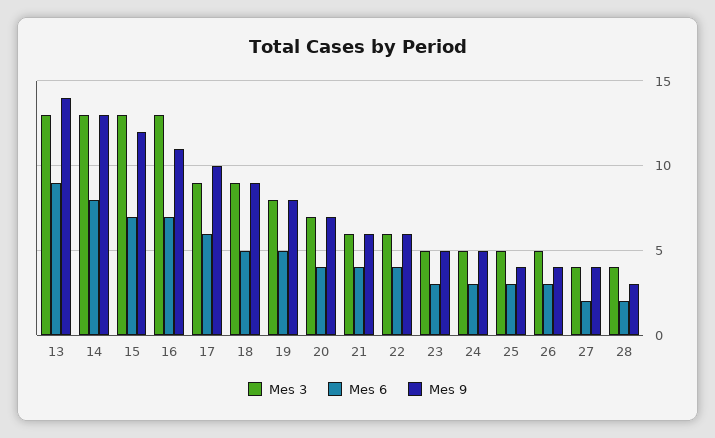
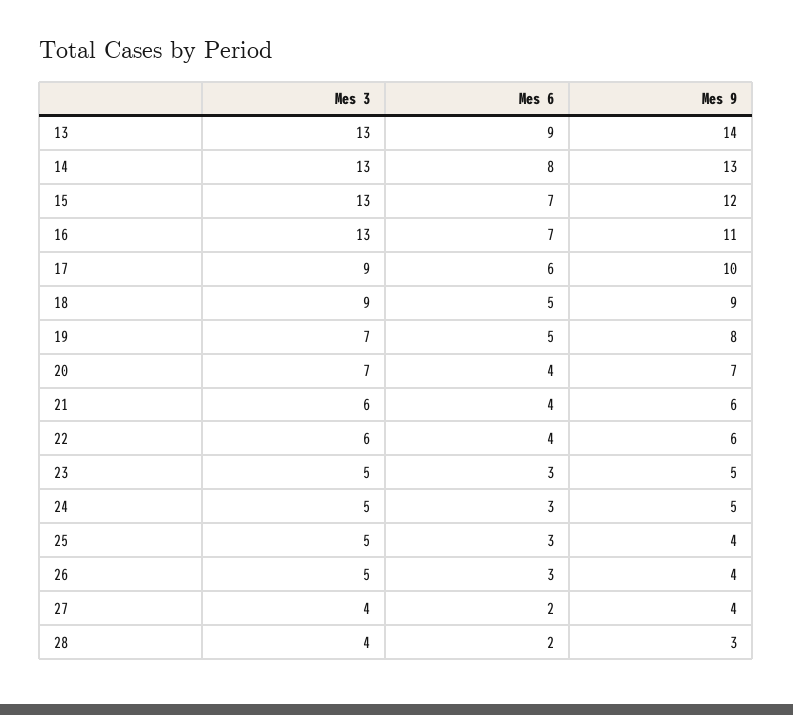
Mes 3, 19: 8 -> 7

